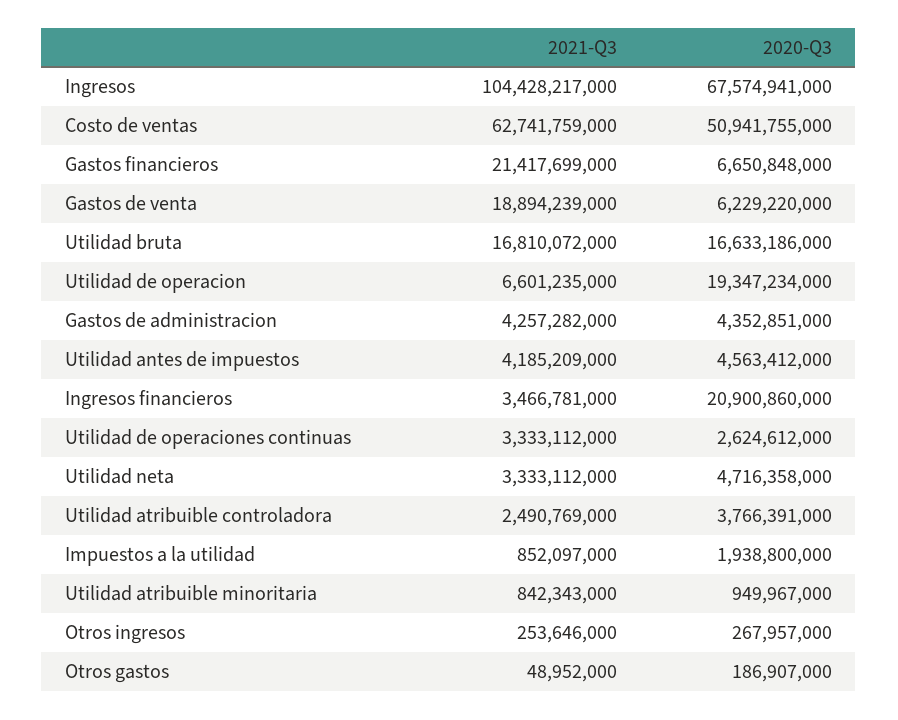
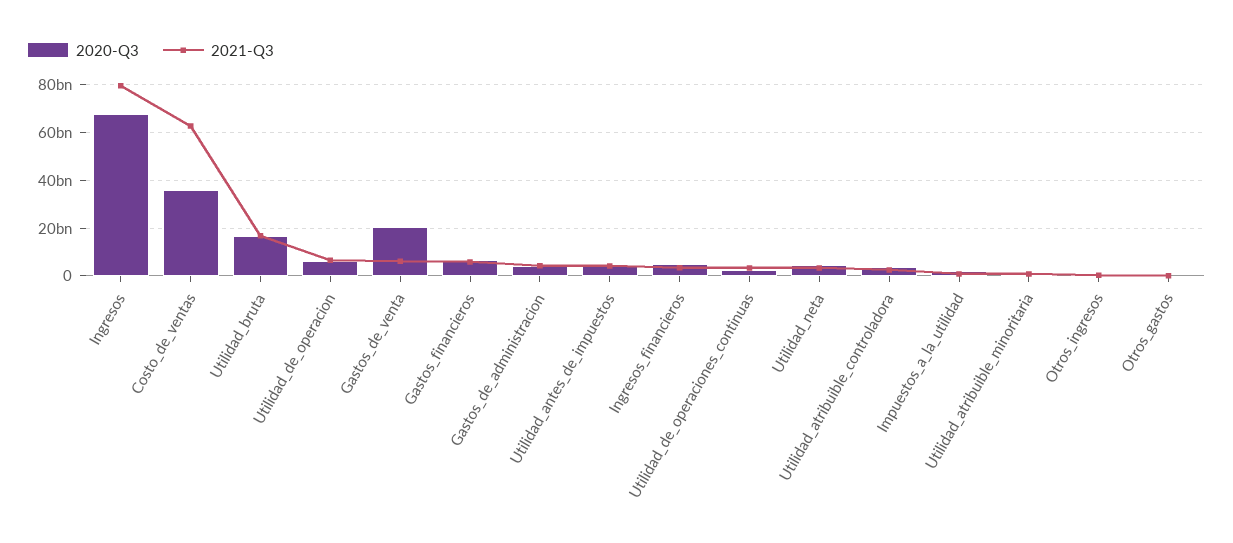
2021-Q3, Ingresos: 104428217000 -> 80000000000
2020-Q3, Costo de ventas: 50941755000 -> 35000000000
2021-Q3, Gastos financieros: 21417699000 -> 5000000000
2021-Q3, Gastos de venta: 18894239000 -> 5000000000
2020-Q3, Gastos de venta: 6229220000 -> 20000000000
2020-Q3, Utilidad de operacion: 19347234000 -> 5000000000
2020-Q3, Ingresos financieros: 20900860000 -> 5000000000

